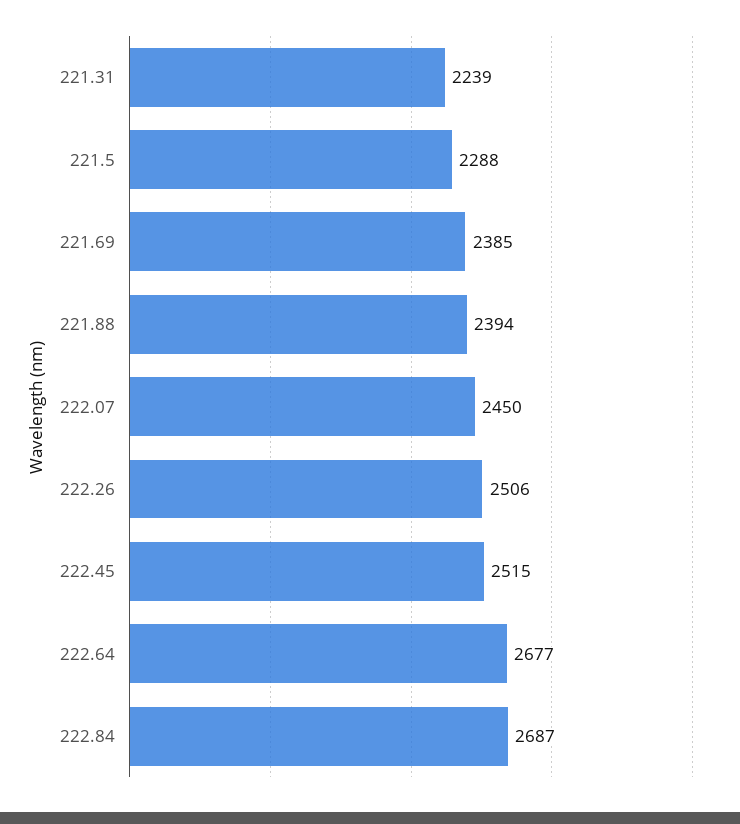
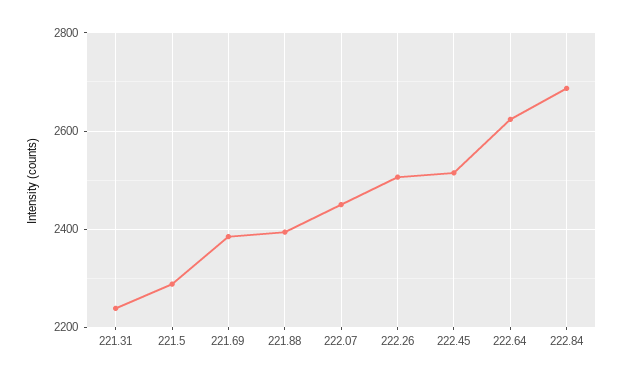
222.64: 2677 -> 2620

